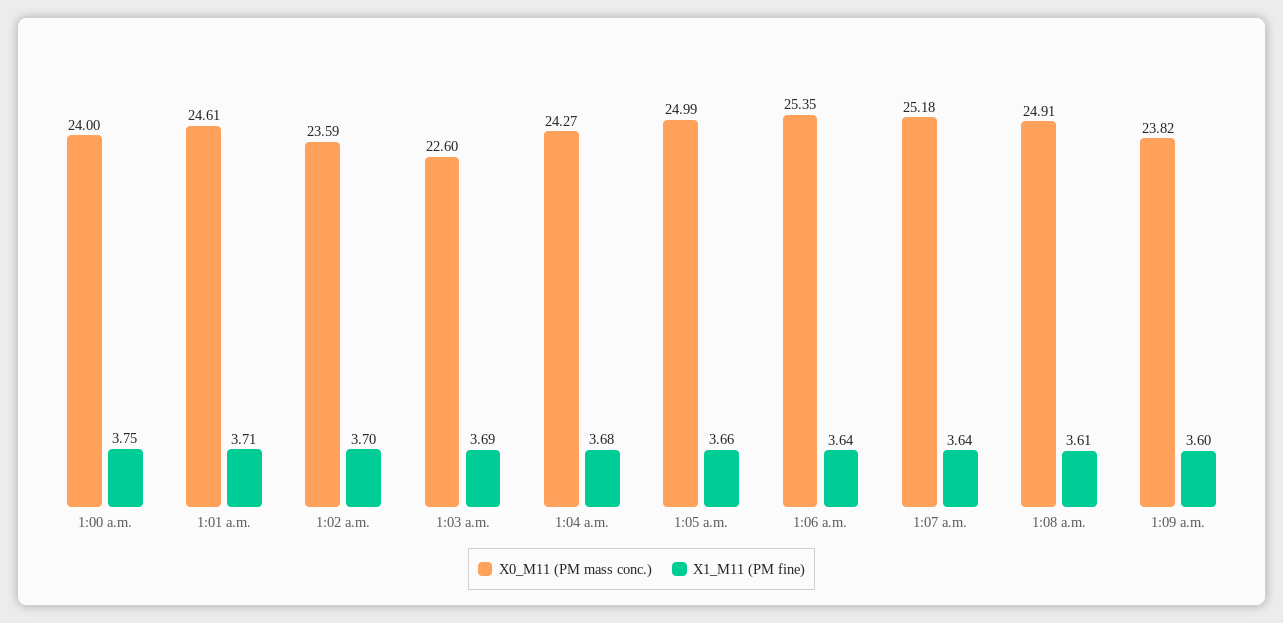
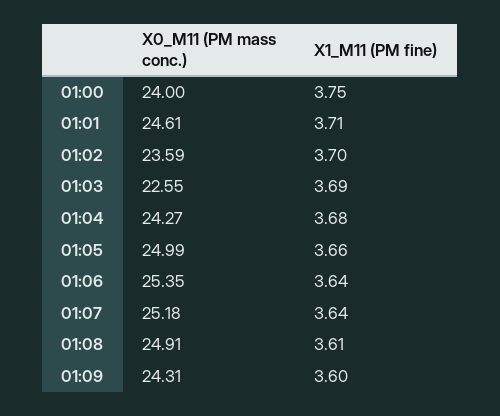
X0_M11 (PM mass conc.), 1:03 a.m.: 22.6 -> 22.55
X0_M11 (PM mass conc.), 1:09 a.m.: 23.82 -> 24.31

